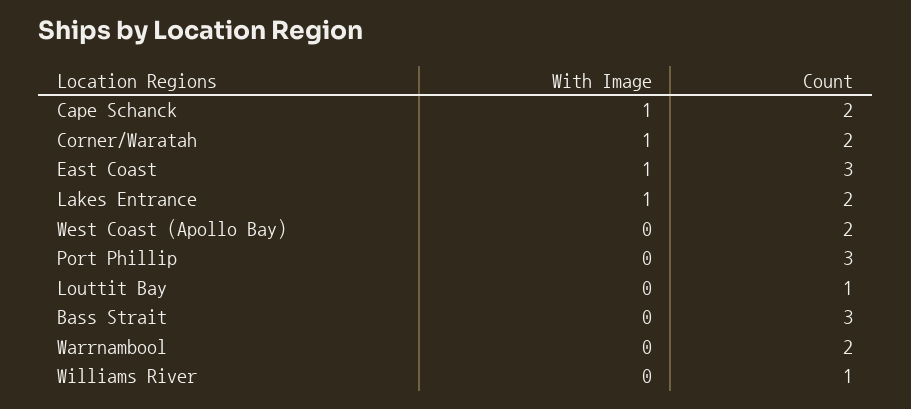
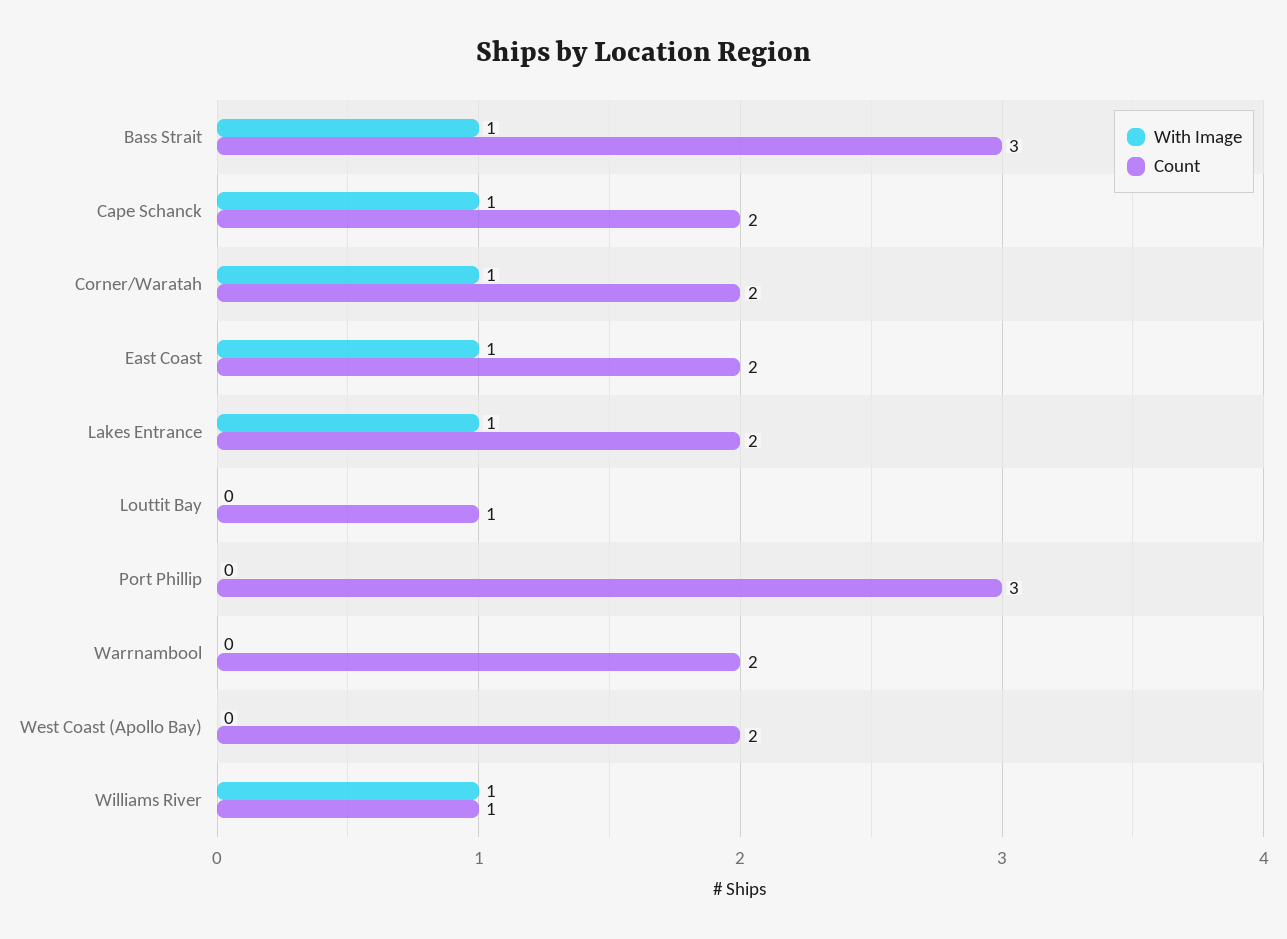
Count, East Coast: 3 -> 2
With Image, Bass Strait: 0 -> 1
With Image, Williams River: 0 -> 1

